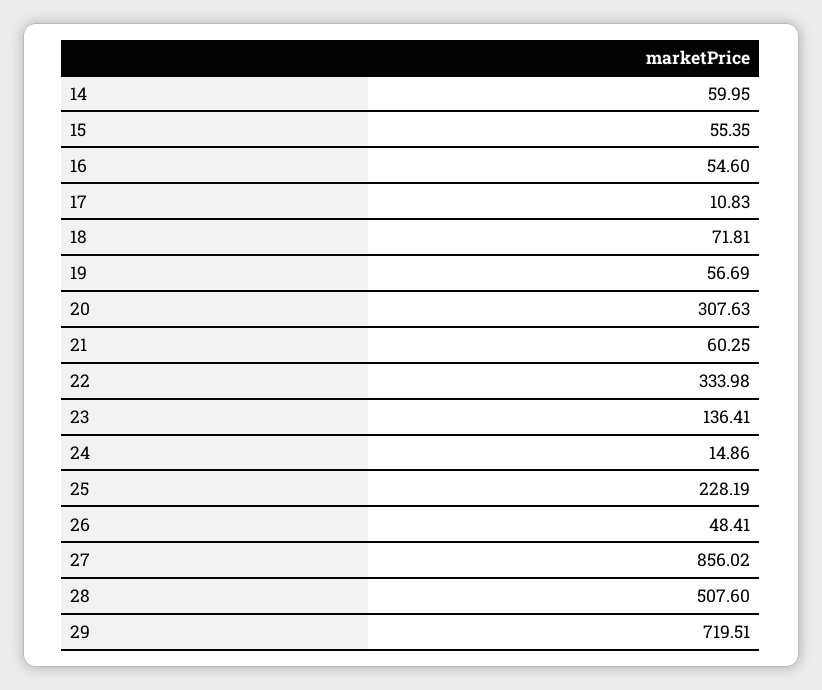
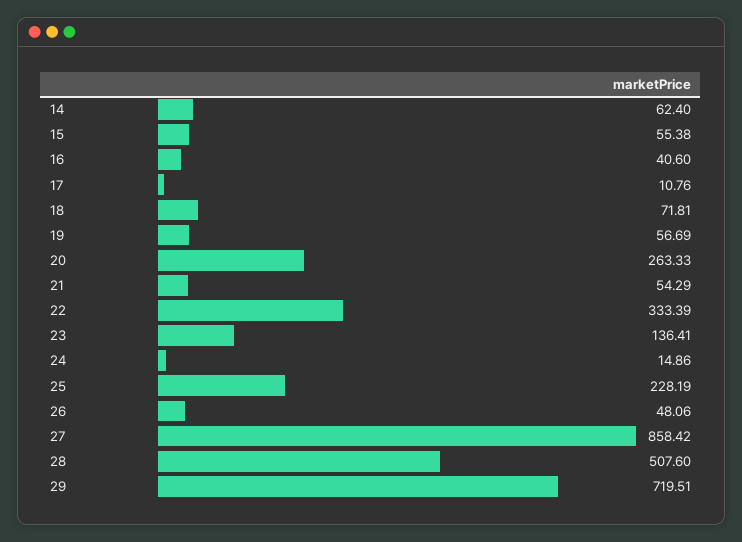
14: 59.95 -> 62.4
15: 55.35 -> 55.38
16: 54.6 -> 40.6
17: 10.83 -> 10.76
20: 307.63 -> 263.33
21: 60.25 -> 54.29
22: 333.98 -> 333.39
26: 48.41 -> 48.06
27: 856.02 -> 858.42

